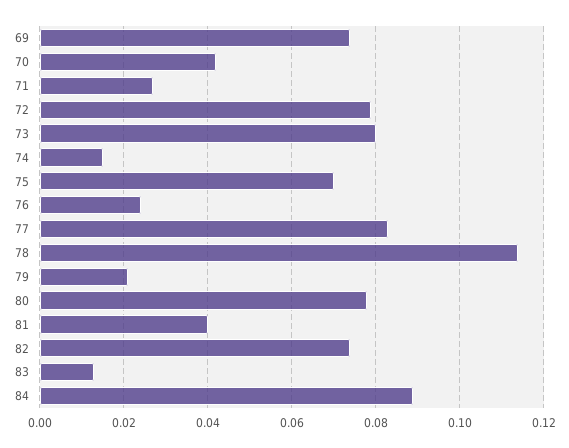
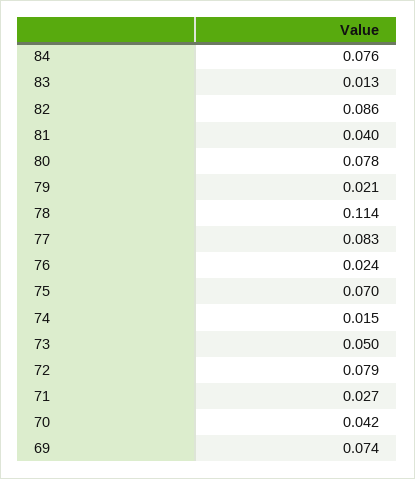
73: 0.08 -> 0.05
82: 0.075 -> 0.086
84: 0.09 -> 0.076

